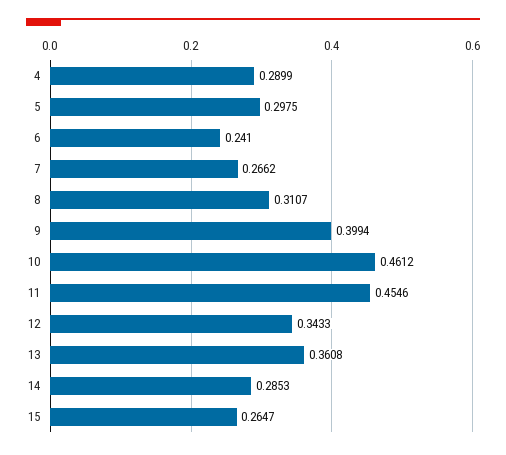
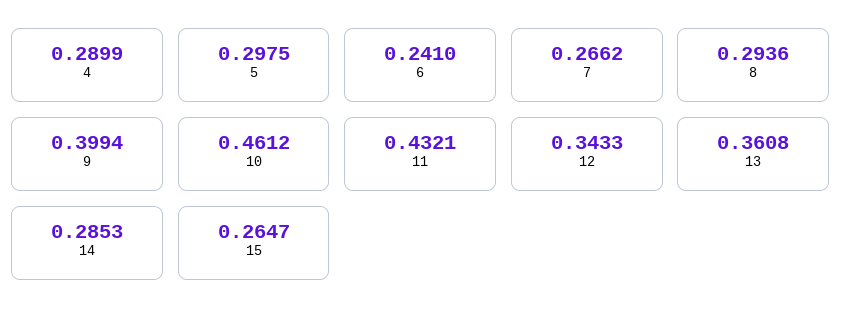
8: 0.3107 -> 0.2936
11: 0.4546 -> 0.4321

